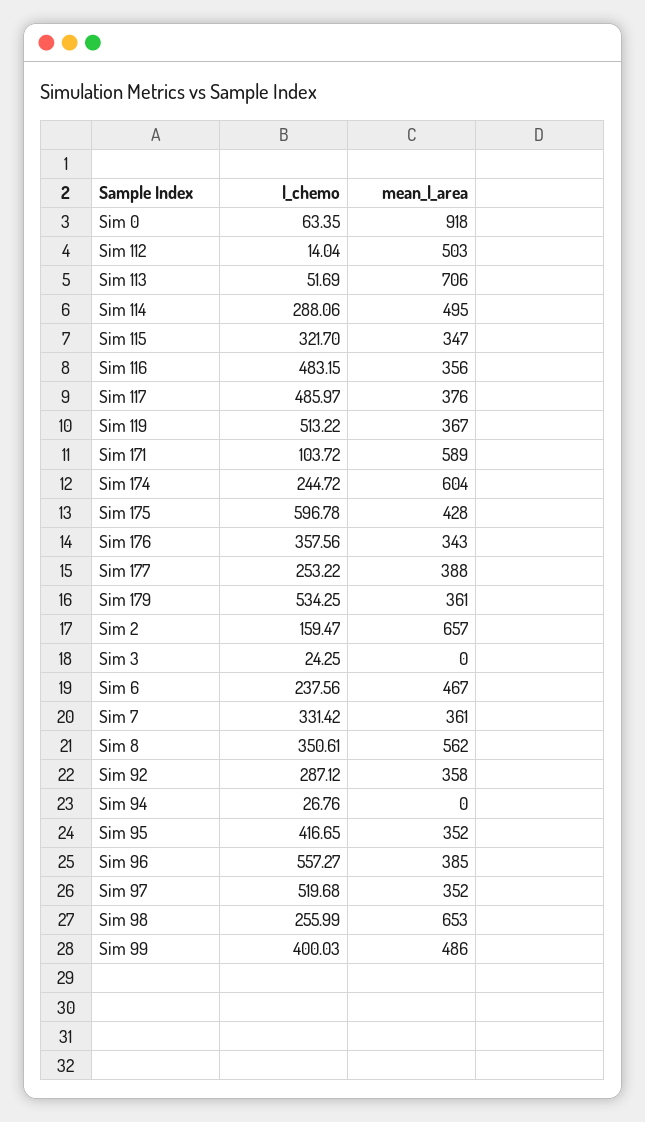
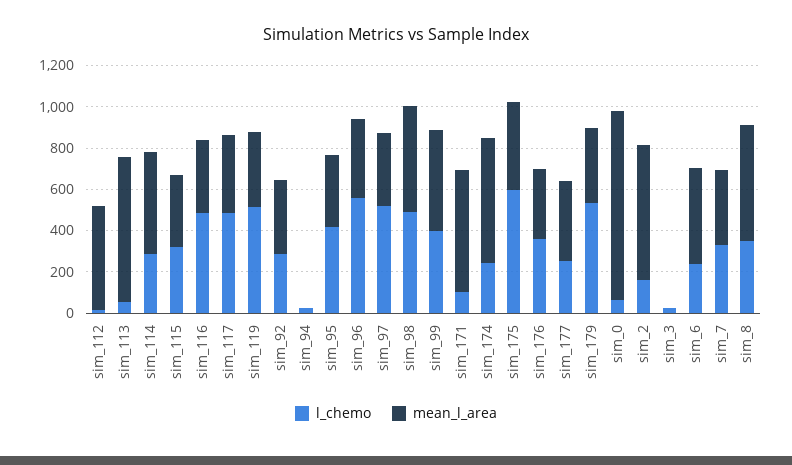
l_chemo, Sim 98: 255.99 -> 500
mean_l_area, Sim 98: 653 -> 500

